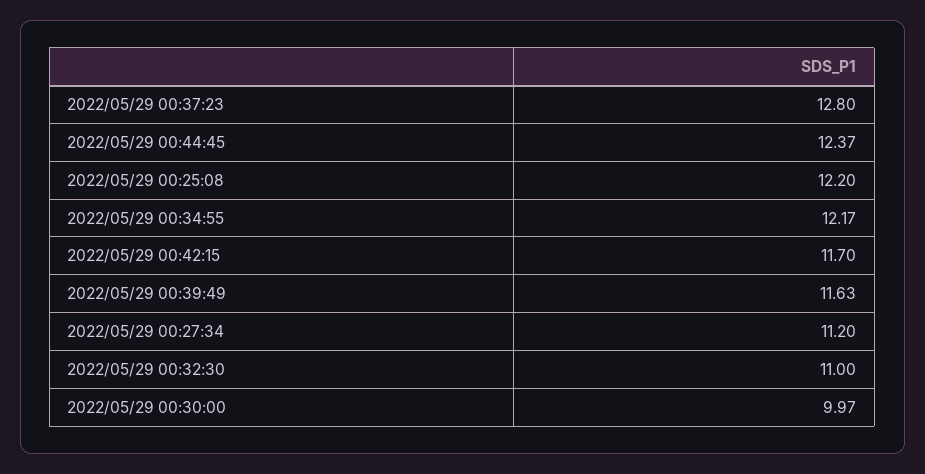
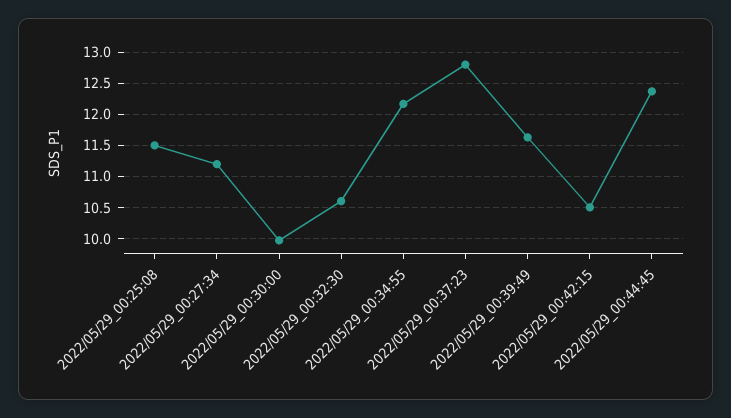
2022/05/29 00:25:08: 12.2 -> 11.5
2022/05/29 00:42:15: 11.7 -> 10.5
2022/05/29 00:32:30: 11 -> 10.6

